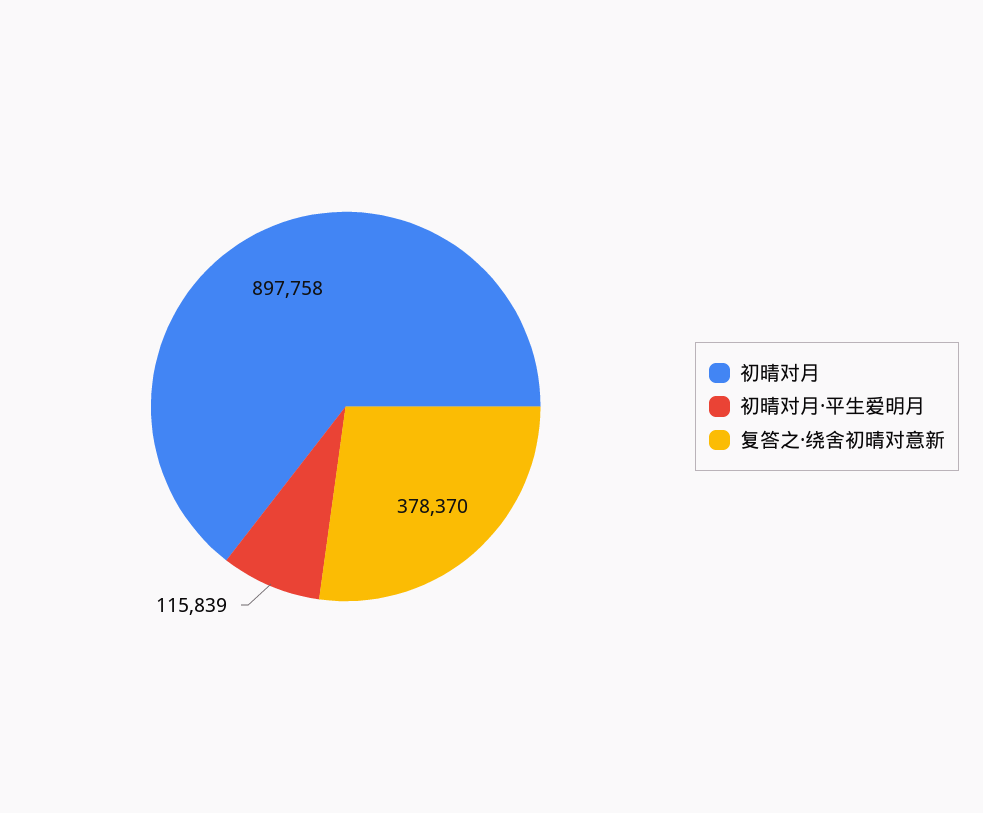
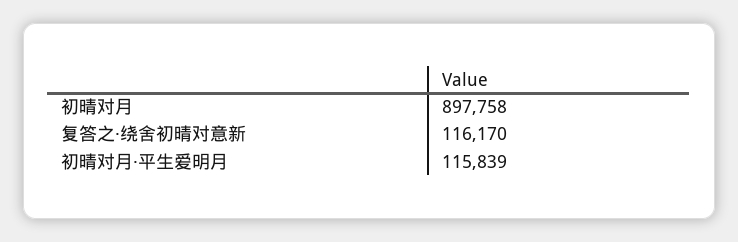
复答之·绕舍初晴对意新: 378370 -> 116170

